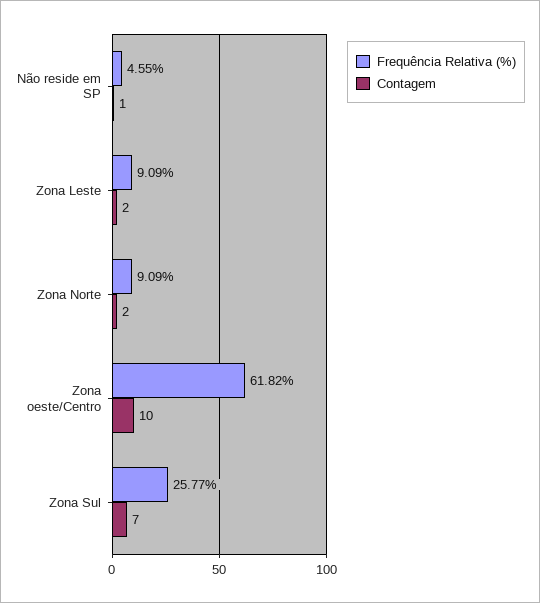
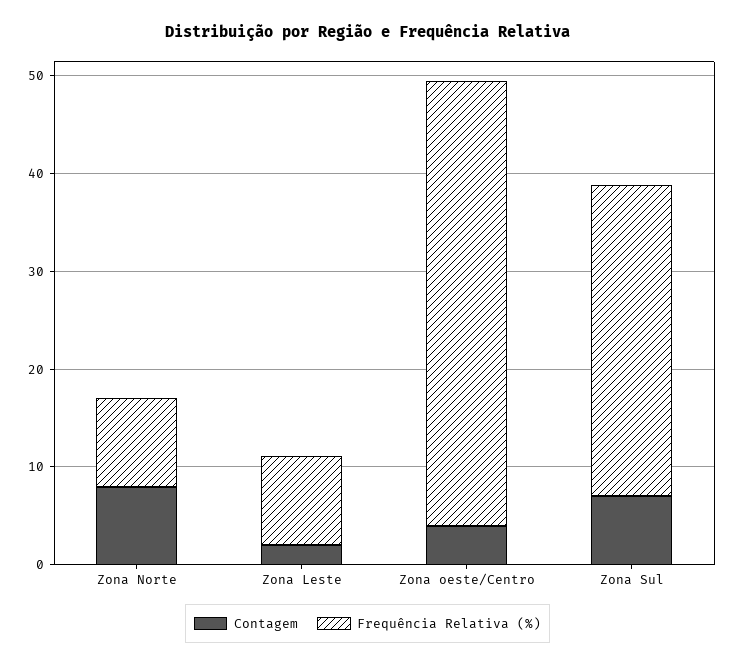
Frequência Relativa (%), Não reside em SP: 4.55 -> none
Contagem, Não reside em SP: 1 -> none
Contagem, Zona Norte: 2 -> 8
Frequência Relativa (%), Zona oeste/Centro: 61.82 -> 46
Contagem, Zona oeste/Centro: 10 -> 4
Frequência Relativa (%), Zona Sul: 25.77 -> 32

